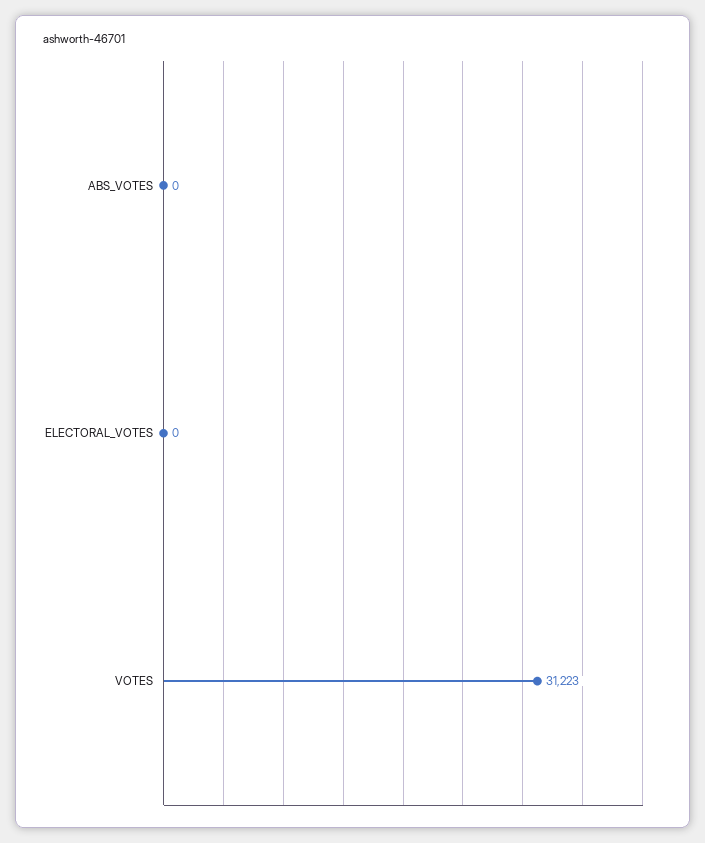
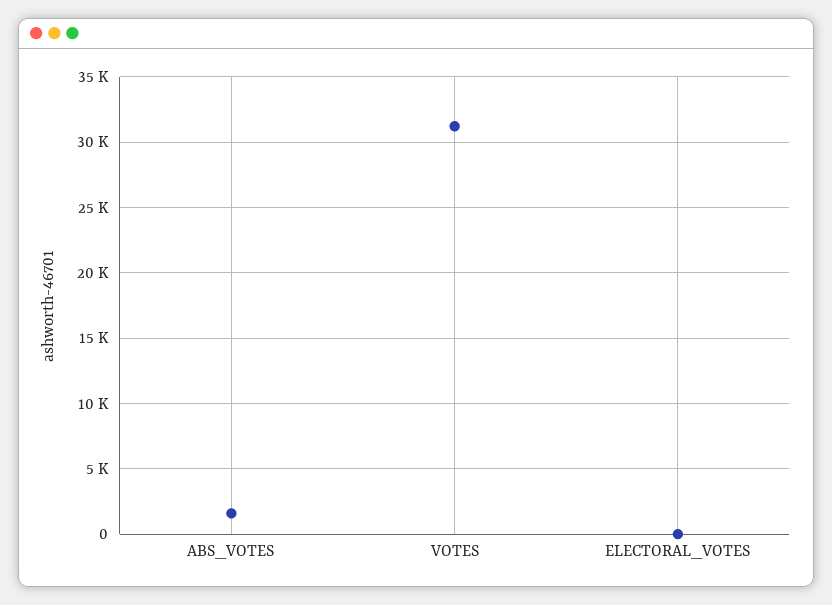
ABS_VOTES: 0 -> 1500

